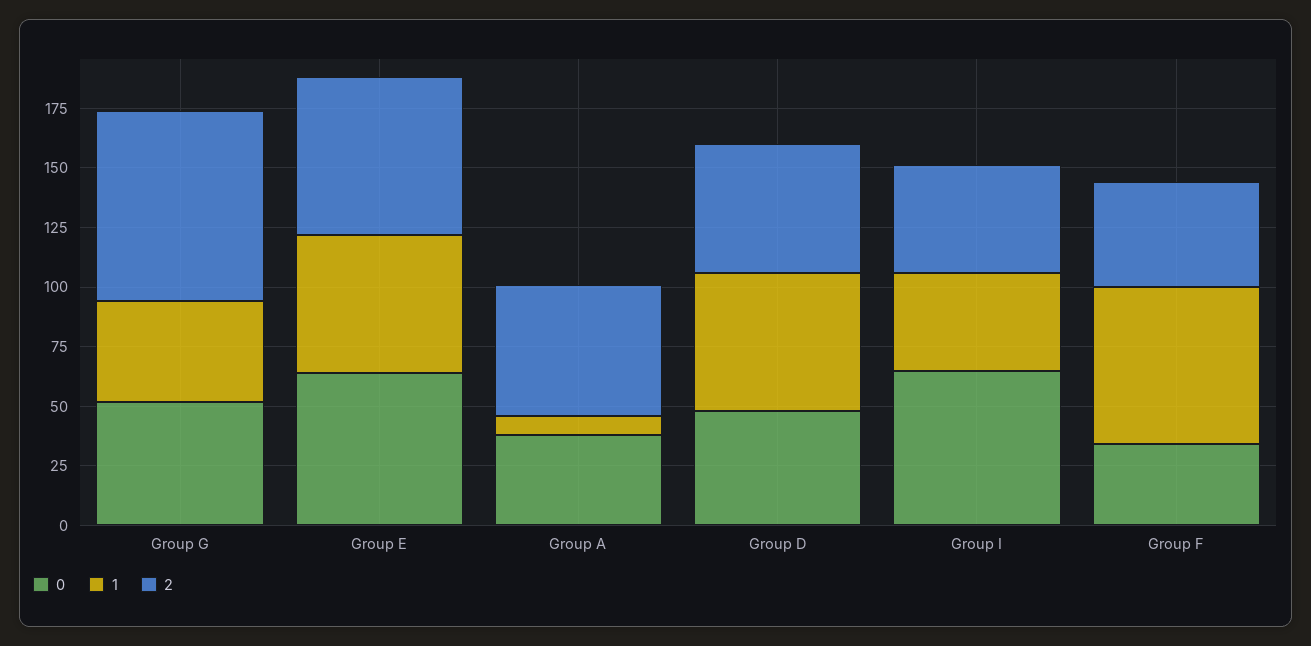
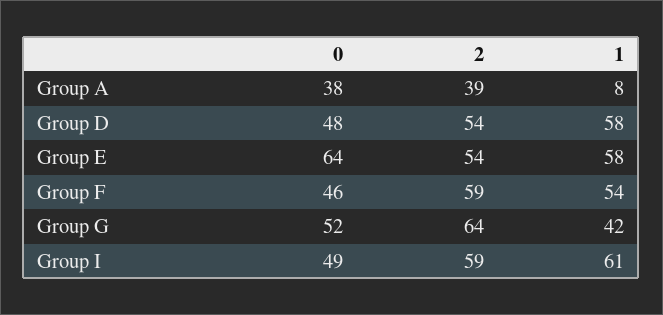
2, Group G: 80 -> 64
2, Group E: 65 -> 54
2, Group A: 55 -> 39
0, Group I: 65 -> 49
1, Group I: 40 -> 61
2, Group I: 45 -> 59
0, Group F: 35 -> 46
1, Group F: 65 -> 54
2, Group F: 45 -> 59

